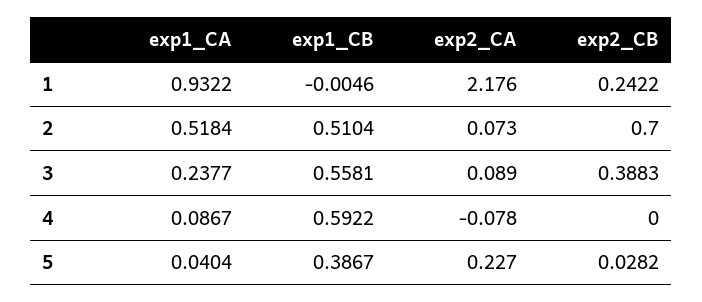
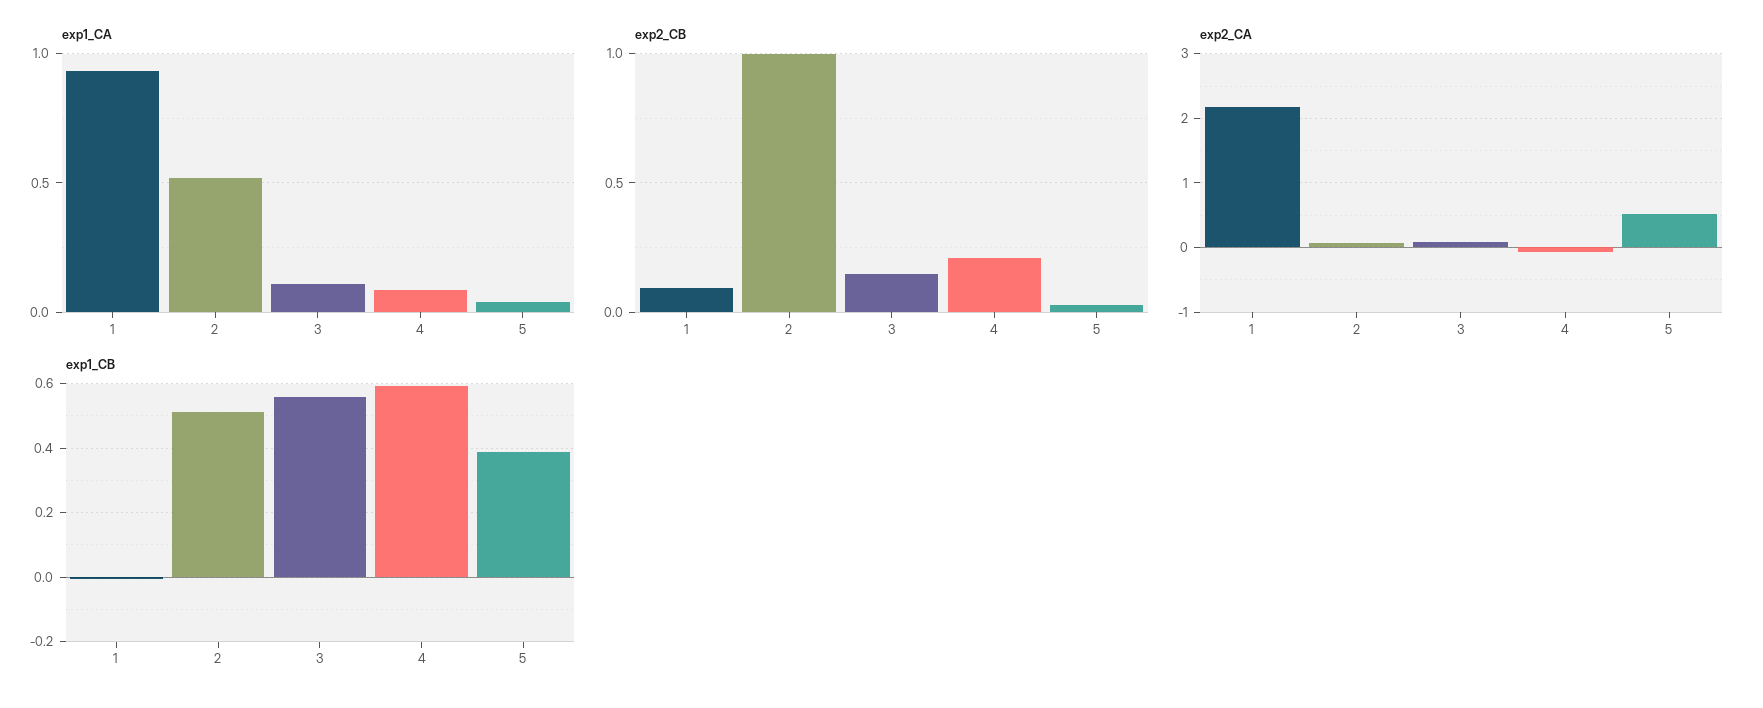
exp2_CB, 1: 0.2422 -> 0.1
exp2_CB, 2: 0.7 -> 1
exp1_CA, 3: 0.2377 -> 0.1
exp2_CB, 3: 0.3883 -> 0.15
exp2_CB, 4: 0 -> 0.2
exp2_CA, 5: 0.227 -> 0.5

